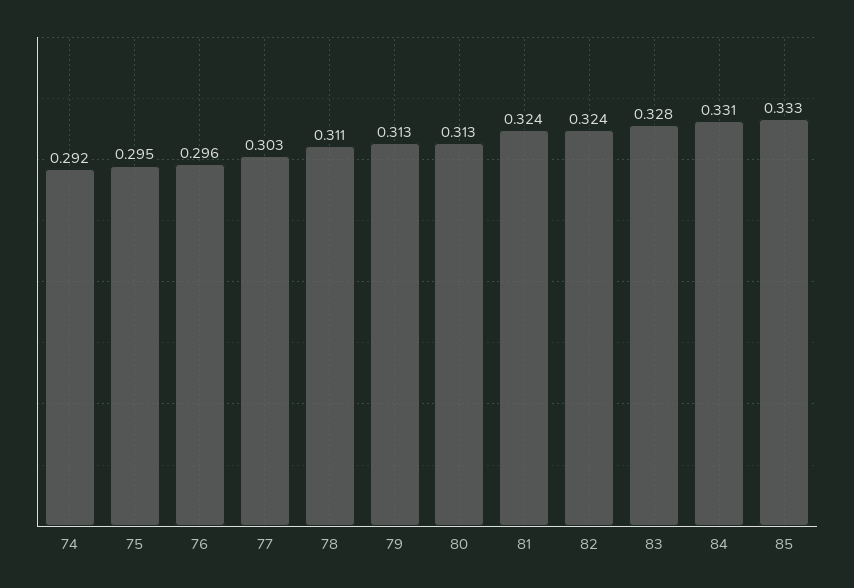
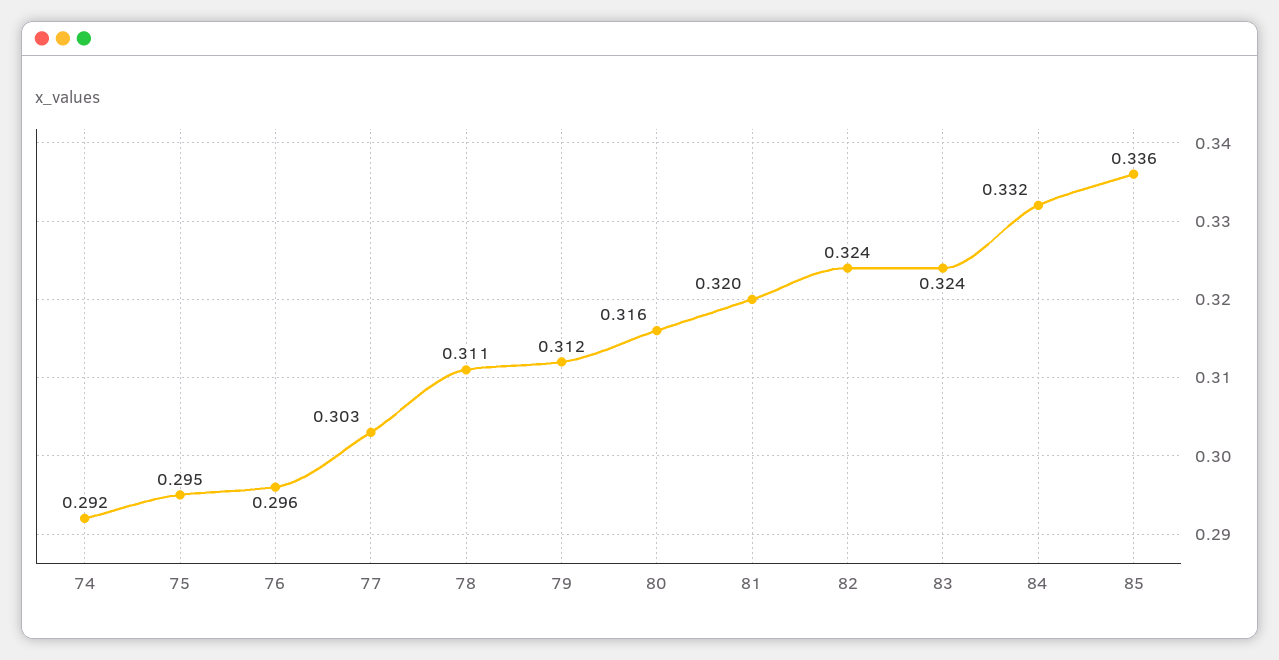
79: 0.313 -> 0.312
80: 0.313 -> 0.316
81: 0.324 -> 0.32
83: 0.328 -> 0.324
84: 0.331 -> 0.332
85: 0.333 -> 0.336

